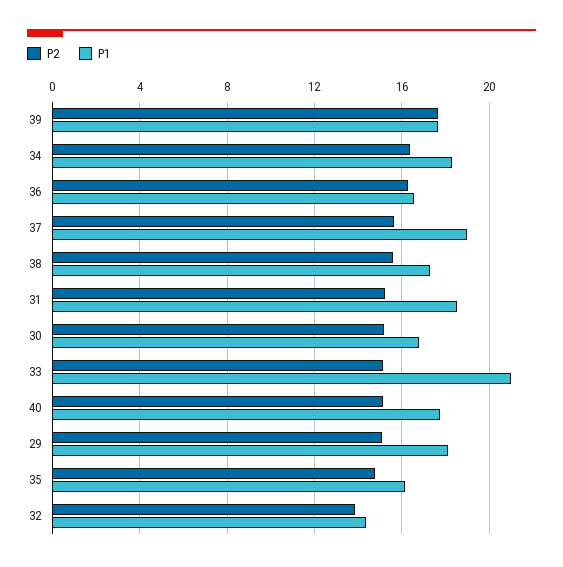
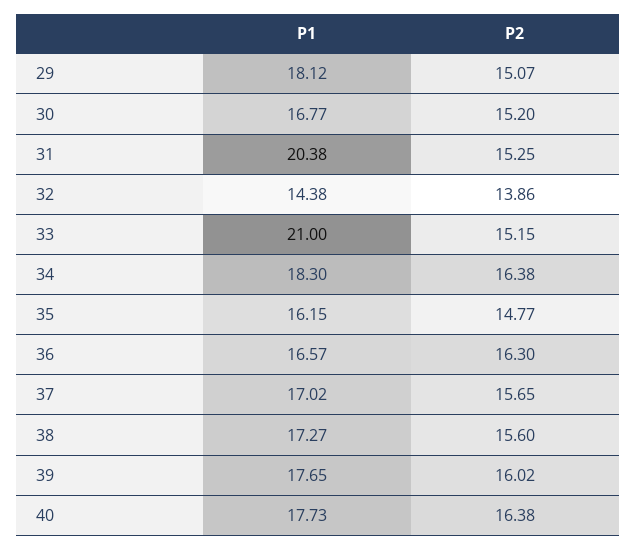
P2, 39: 17.5 -> 16.02
P1, 37: 19 -> 17.02
P1, 31: 18.5 -> 20.38
P2, 40: 15 -> 16.38

